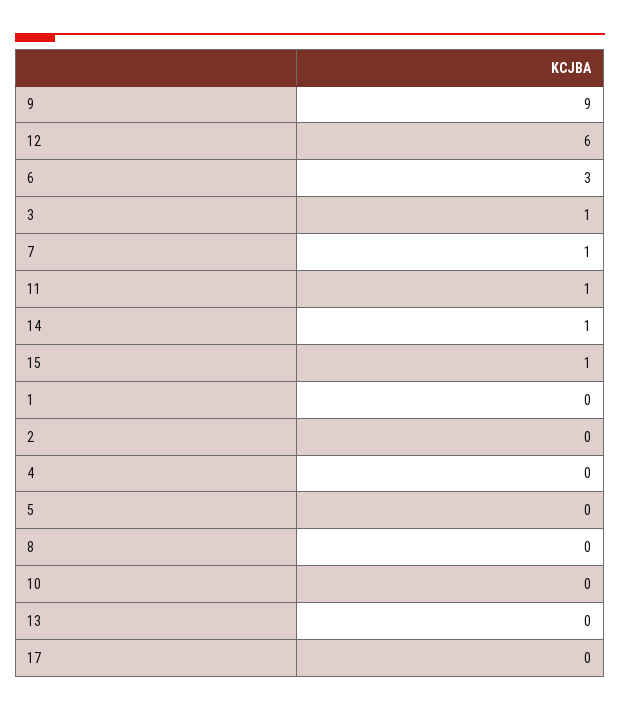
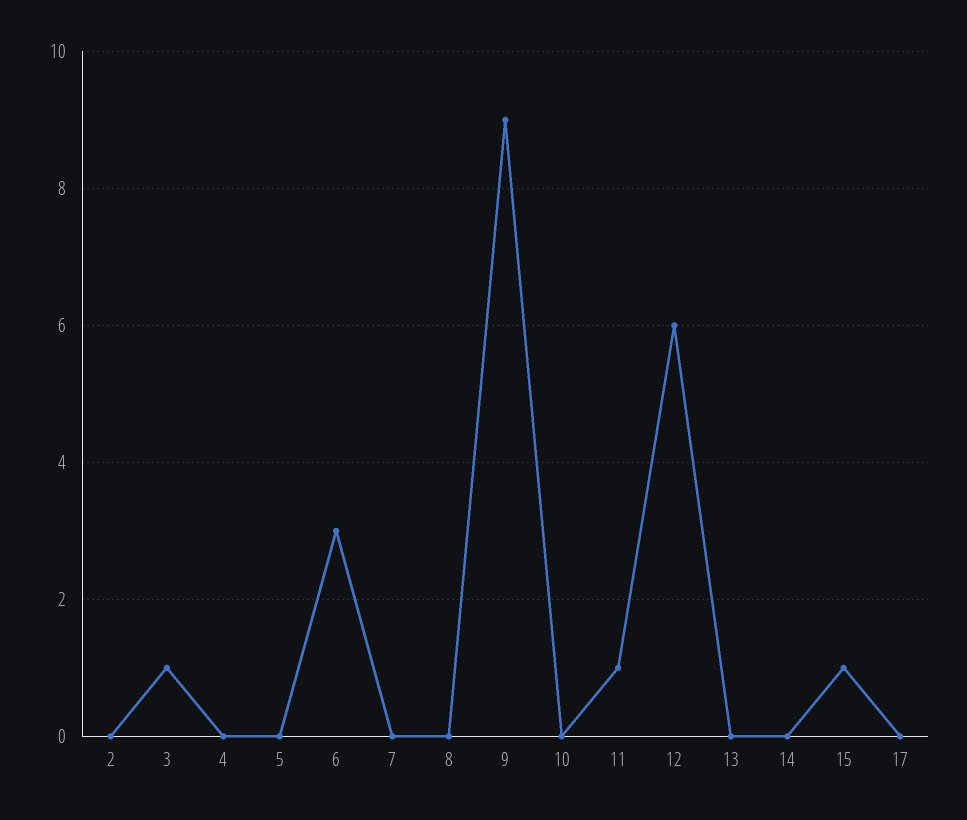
7: 1 -> 0
14: 1 -> 0
1: 0 -> none

